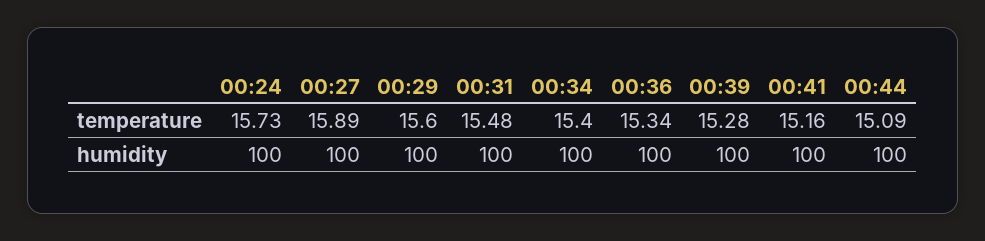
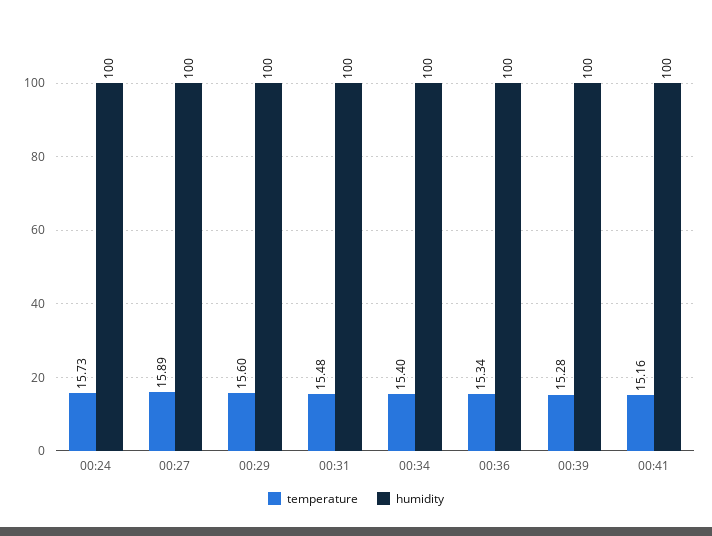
temperature, 00:44: 15.09 -> none
humidity, 00:44: 100 -> none

